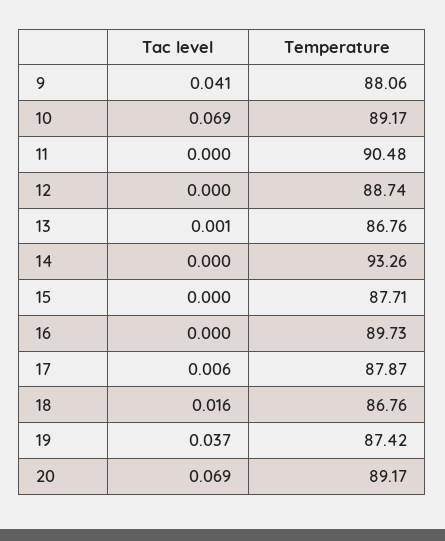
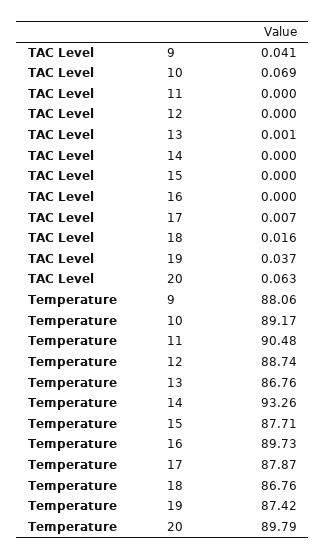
Tac level, 17: 0.006 -> 0.007
Tac level, 20: 0.069 -> 0.063
Temperature, 20: 89.17 -> 89.79

